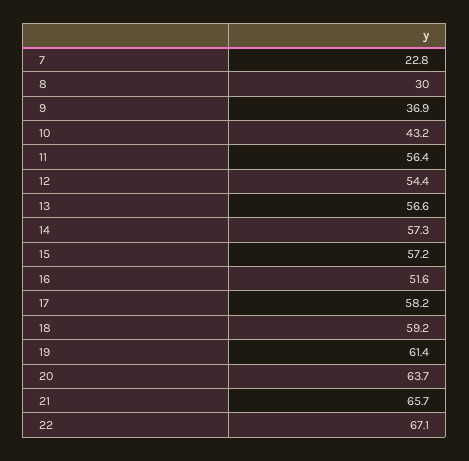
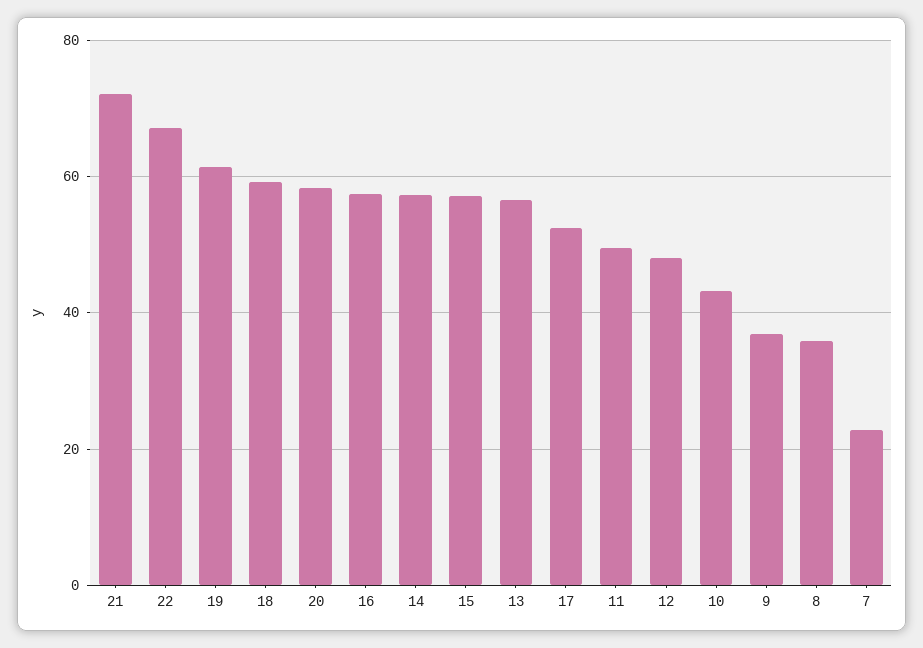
8: 30 -> 36
11: 56.4 -> 50
12: 54.4 -> 48
16: 51.6 -> 58
17: 58.2 -> 52
20: 63.7 -> 58
21: 65.7 -> 72

